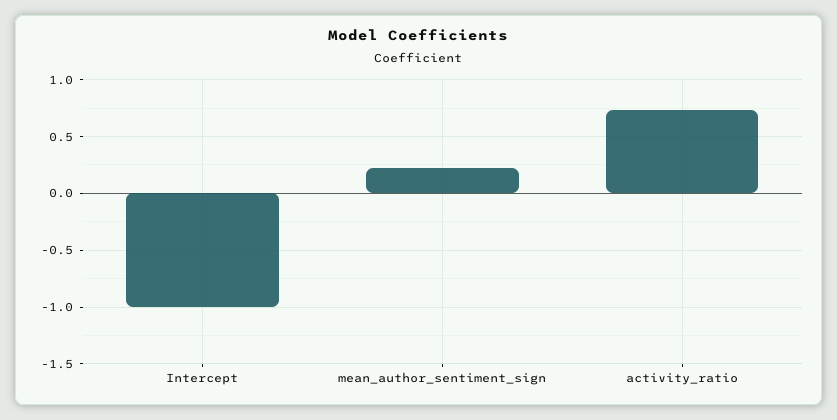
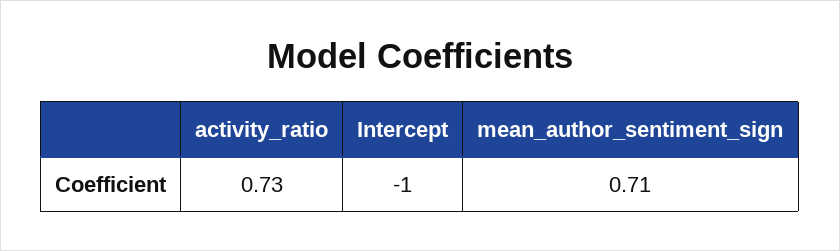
mean_author_sentiment_sign: 0.2 -> 0.71

